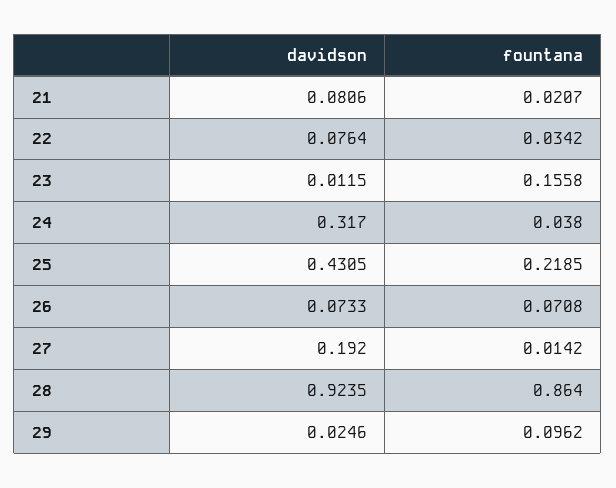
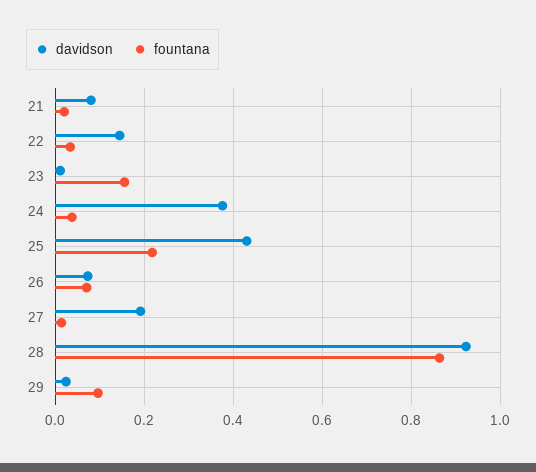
davidson, 22: 0.0764 -> 0.14
davidson, 24: 0.317 -> 0.38

